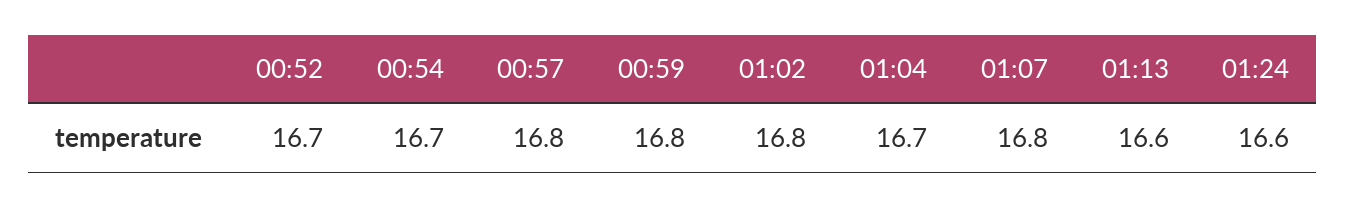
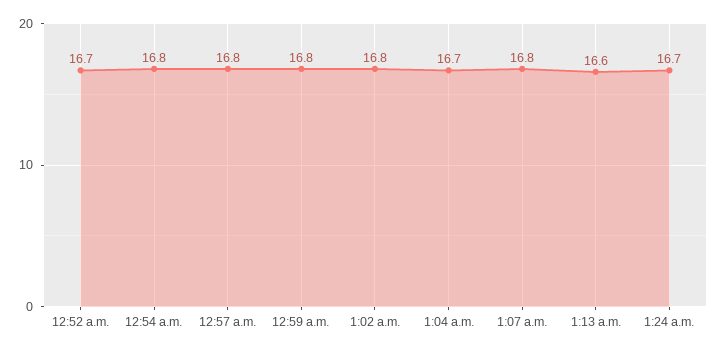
00:54: 16.7 -> 16.8
01:24: 16.6 -> 16.7

